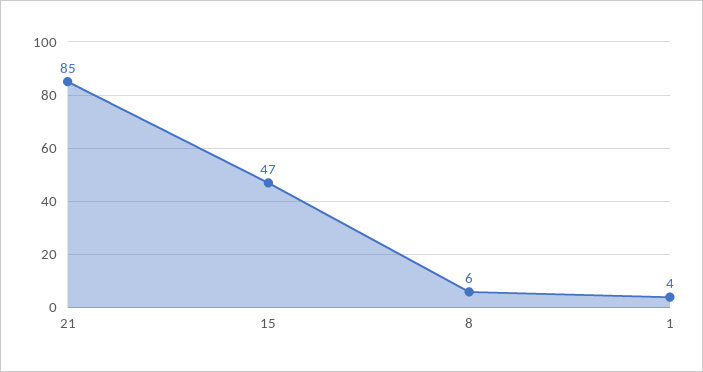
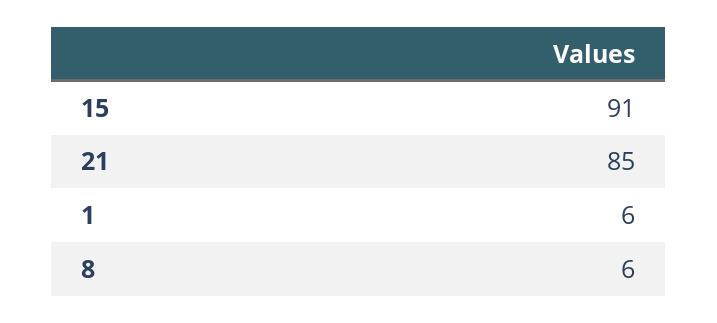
15: 47 -> 91
1: 4 -> 6

